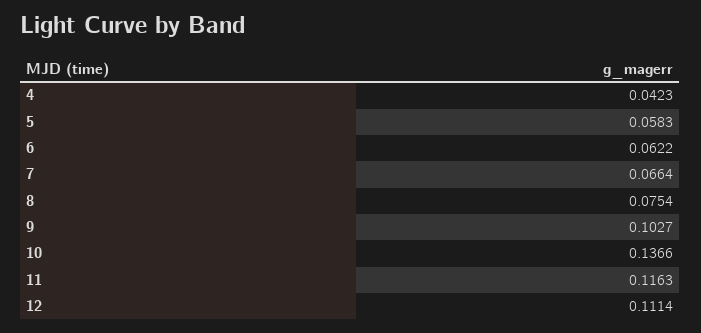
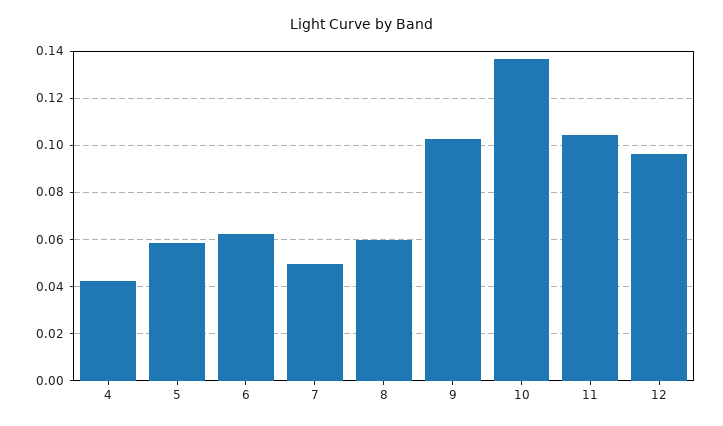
7: 0.0664 -> 0.05
8: 0.0754 -> 0.06
11: 0.1163 -> 0.105
12: 0.1114 -> 0.095

